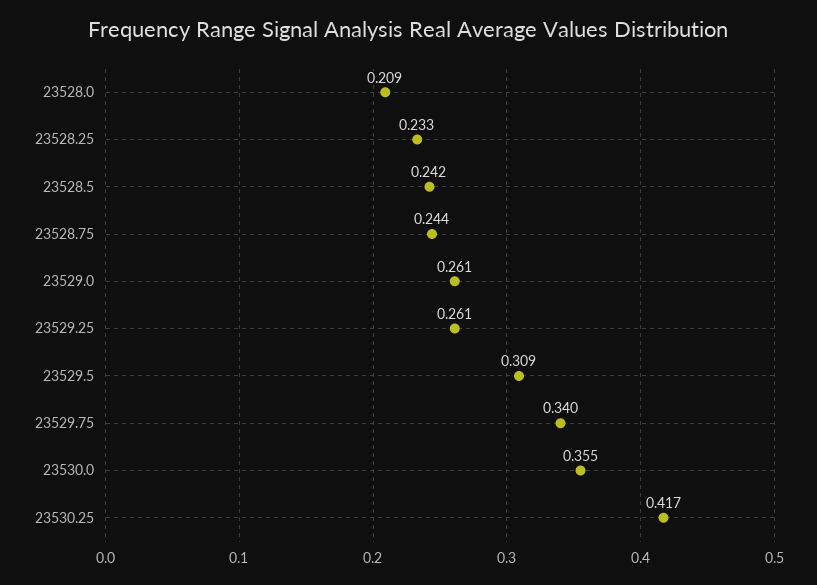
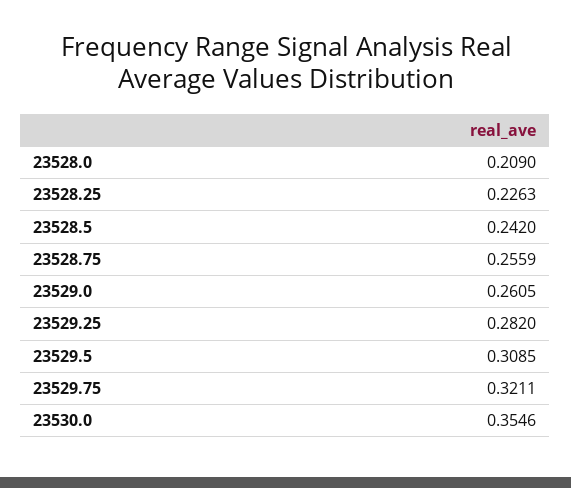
23528.25: 0.233 -> 0.2263
23528.75: 0.244 -> 0.2559
23529.25: 0.261 -> 0.282
23529.75: 0.34 -> 0.3211
23530.25: 0.417 -> none

